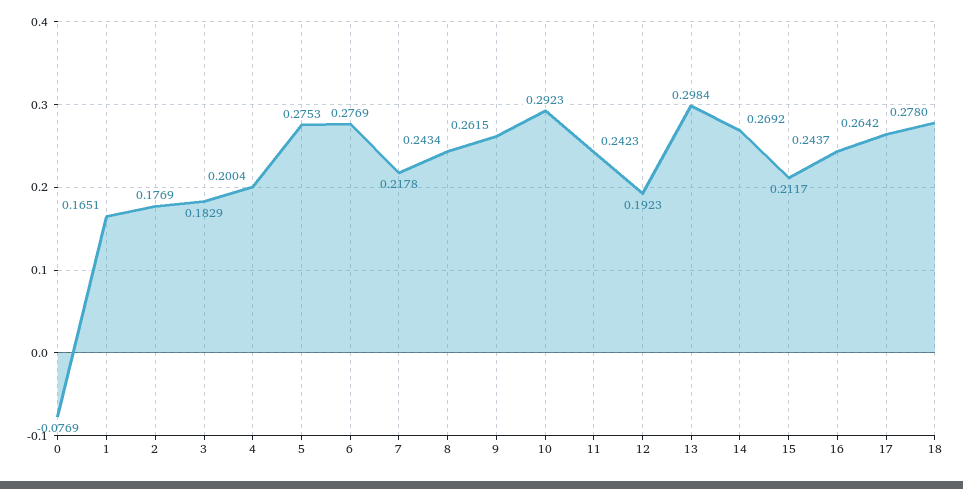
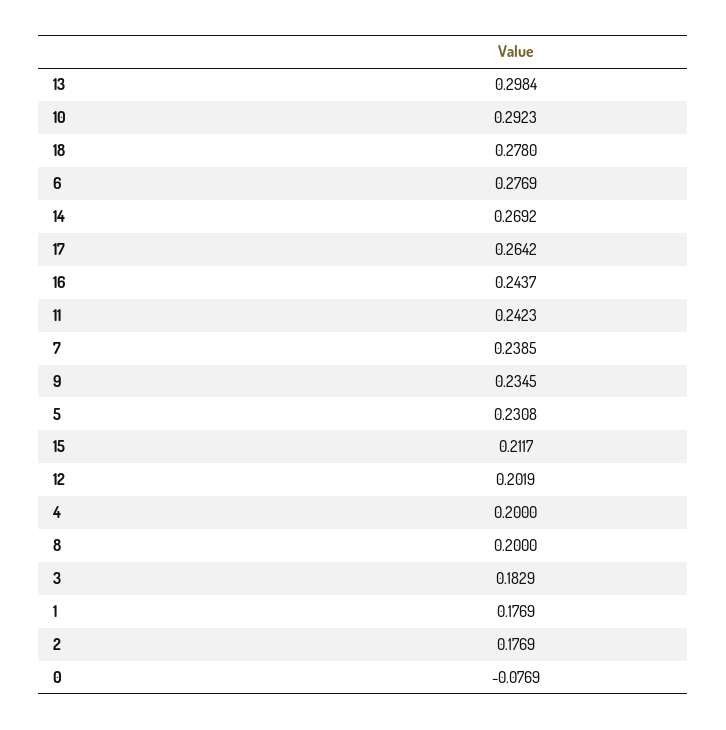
1: 0.1651 -> 0.1769
4: 0.2004 -> 0.2
5: 0.2753 -> 0.2308
7: 0.2178 -> 0.2385
8: 0.2434 -> 0.2
9: 0.2615 -> 0.2345
12: 0.1923 -> 0.2019

